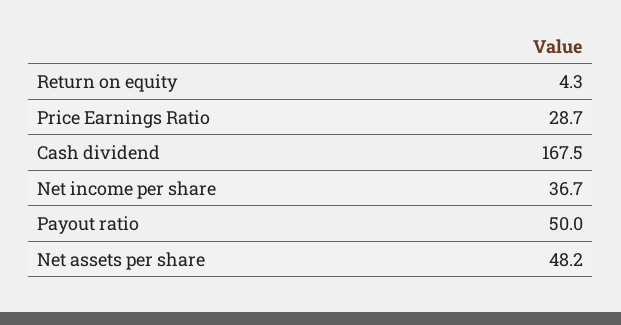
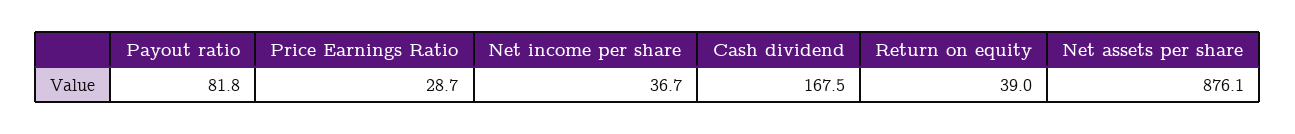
Return on equity: 4.3 -> 39
Payout ratio: 50 -> 81.8
Net assets per share: 48.2 -> 876.1

